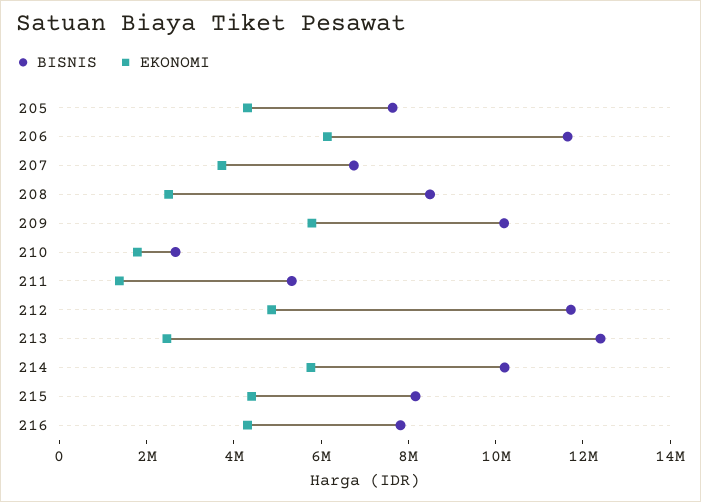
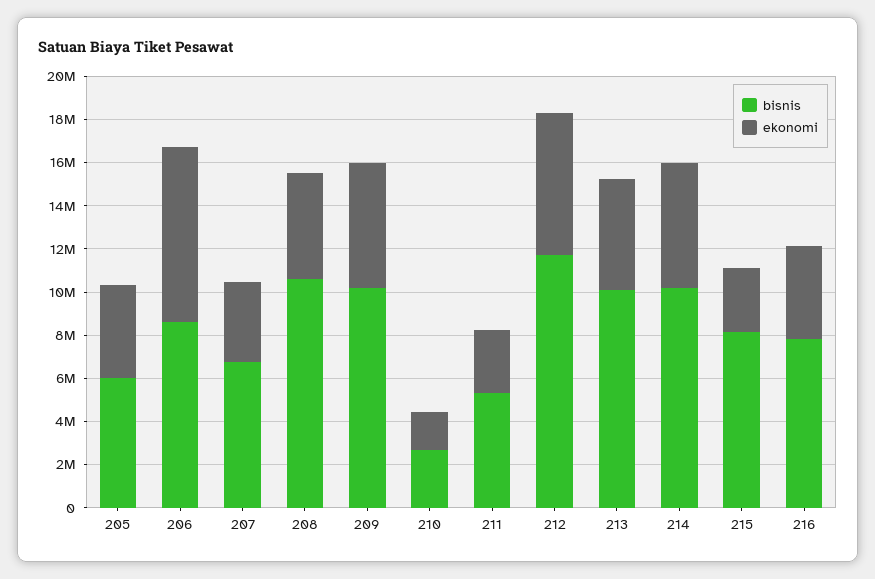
BISNIS, 205: 7500000 -> 6000000
BISNIS, 206: 11500000 -> 8500000
EKONOMI, 206: 6000000 -> 8000000
BISNIS, 208: 8500000 -> 10500000
EKONOMI, 208: 2500000 -> 5000000
EKONOMI, 211: 1500000 -> 3000000
EKONOMI, 212: 5000000 -> 6500000
BISNIS, 213: 12500000 -> 10000000
EKONOMI, 213: 2500000 -> 5000000
EKONOMI, 215: 4500000 -> 3000000

